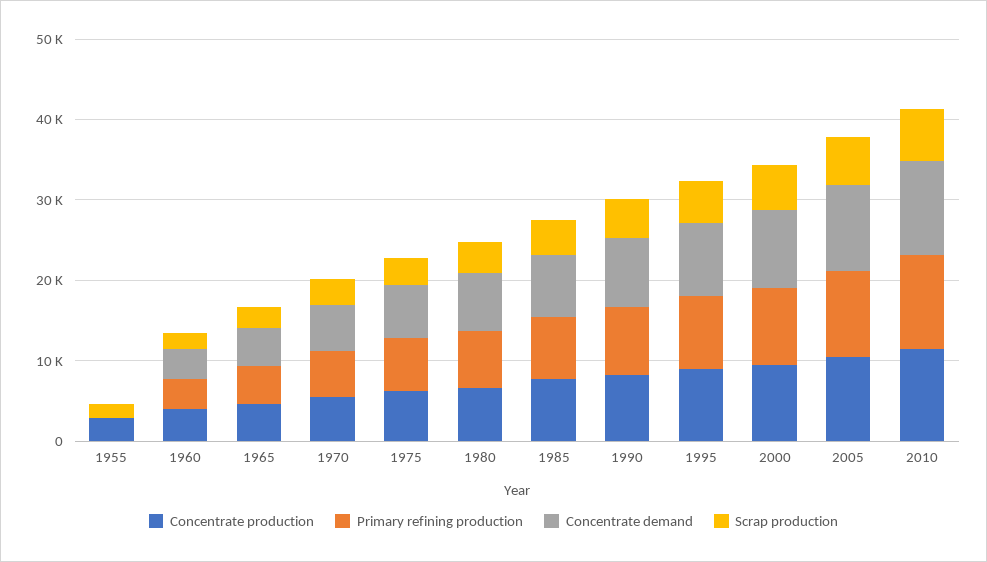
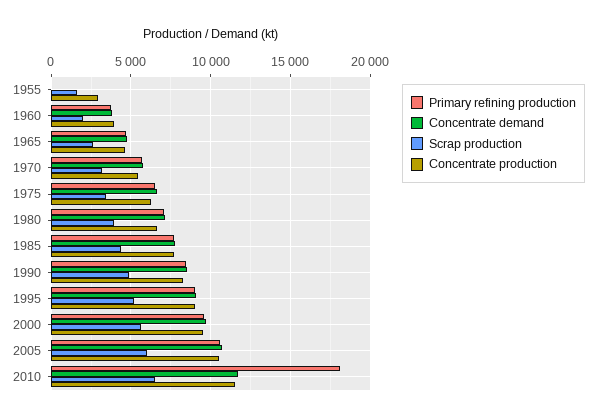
Primary refining production, 2010: 12000 -> 18000

